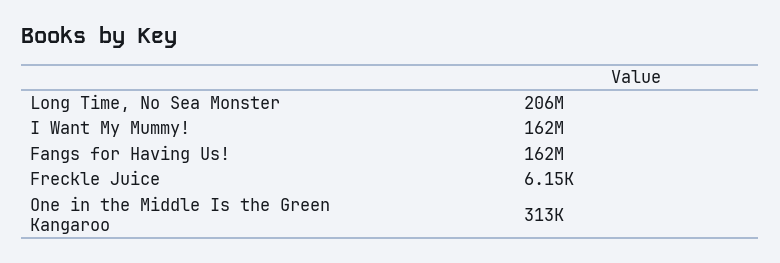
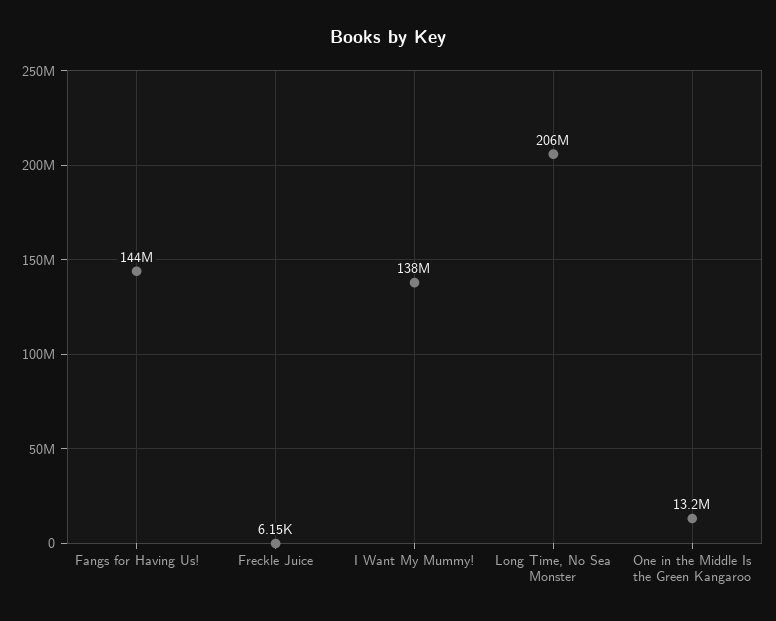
I Want My Mummy!: 162000000 -> 138000000
Fangs for Having Us!: 162000000 -> 144000000
One in the Middle Is the Green Kangaroo: 313000 -> 13200000

